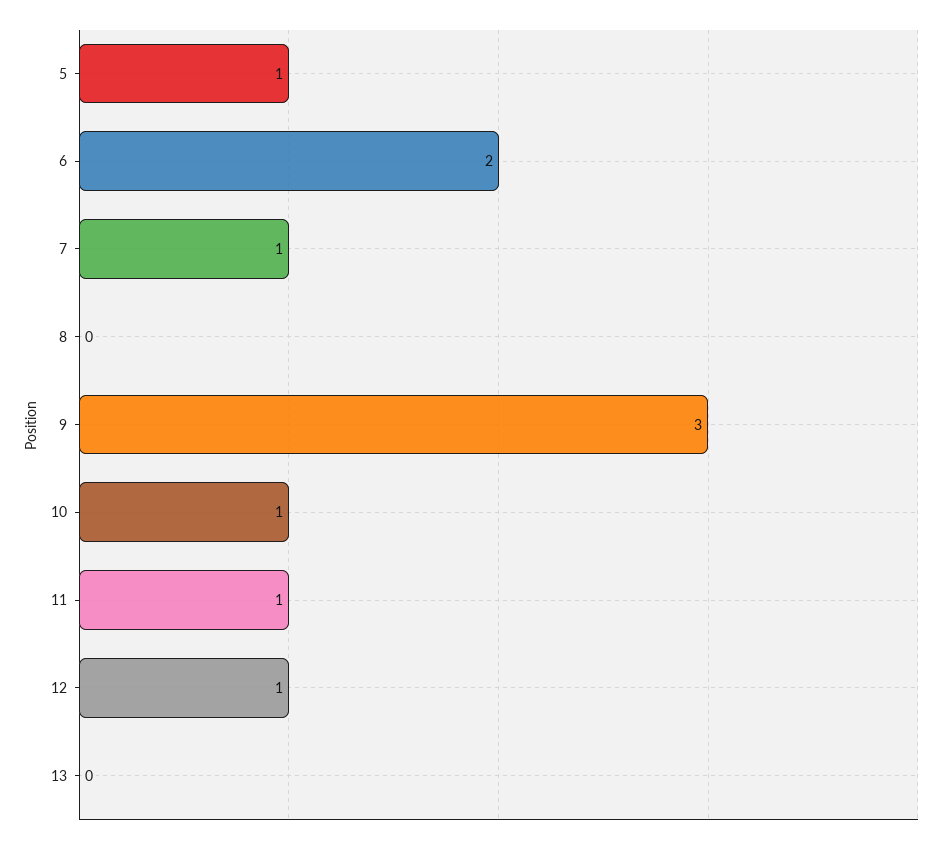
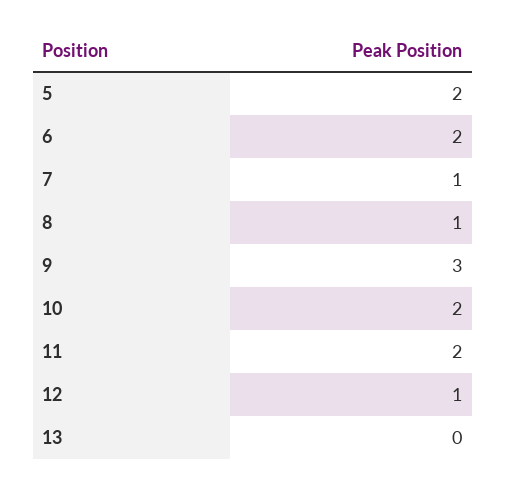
5: 1 -> 2
8: 0 -> 1
10: 1 -> 2
11: 1 -> 2

